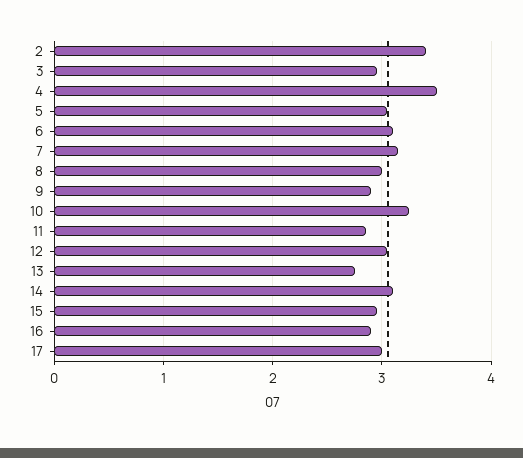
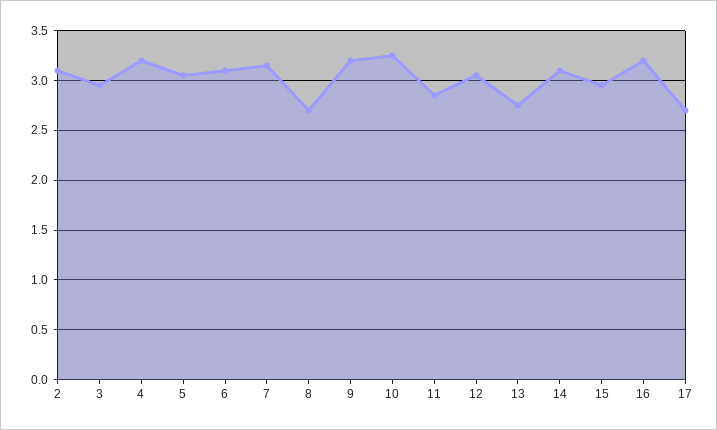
2: 3.4 -> 3.1
4: 3.5 -> 3.2
8: 3 -> 2.7
9: 2.9 -> 3.2
16: 2.9 -> 3.2
17: 3 -> 2.7

